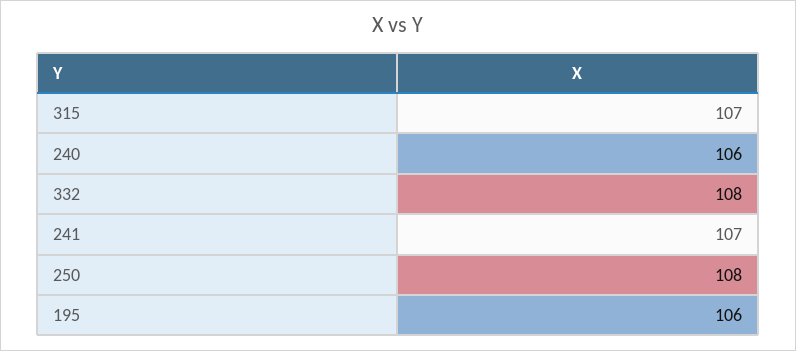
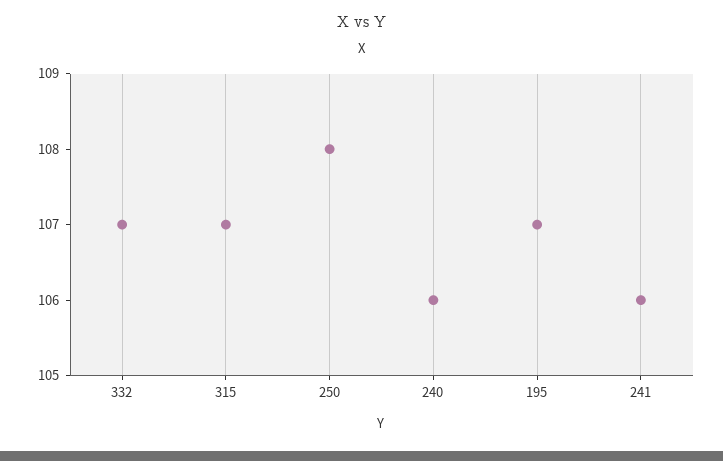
332: 108 -> 107
241: 107 -> 106
195: 106 -> 107

